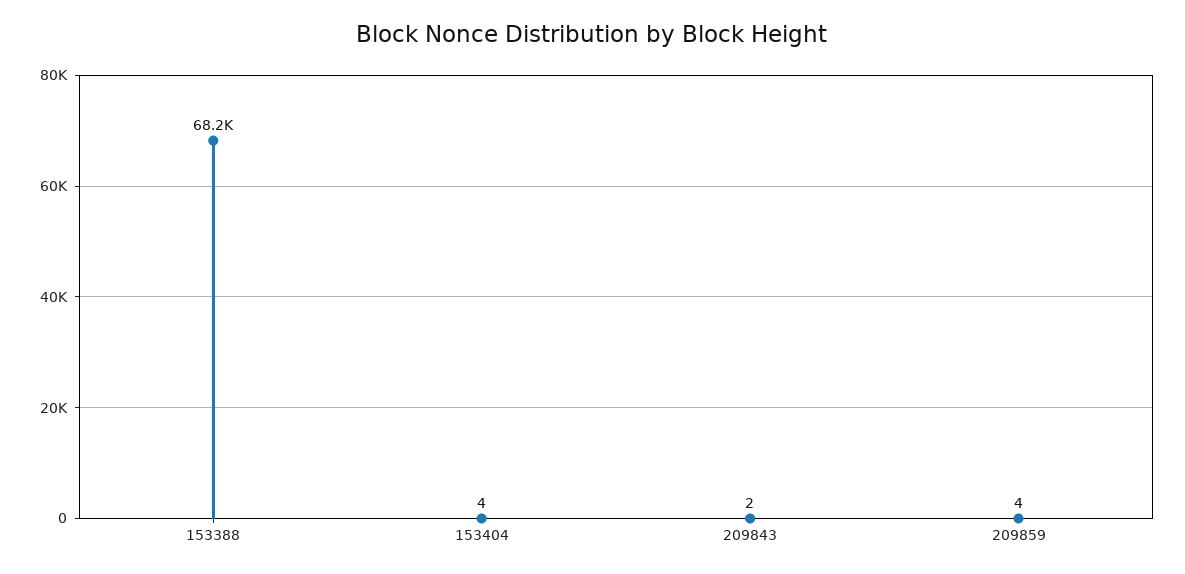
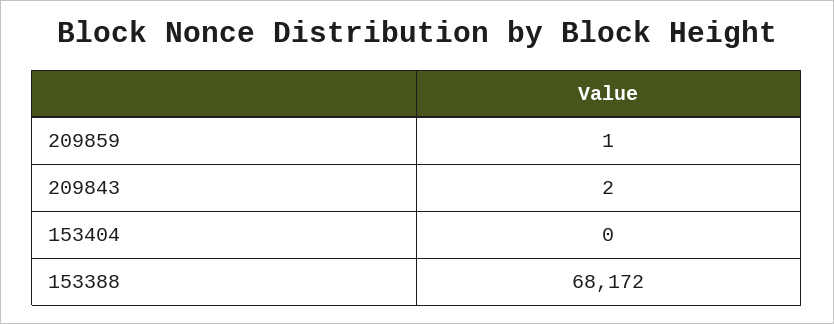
153404: 4 -> 0
209859: 4 -> 1

